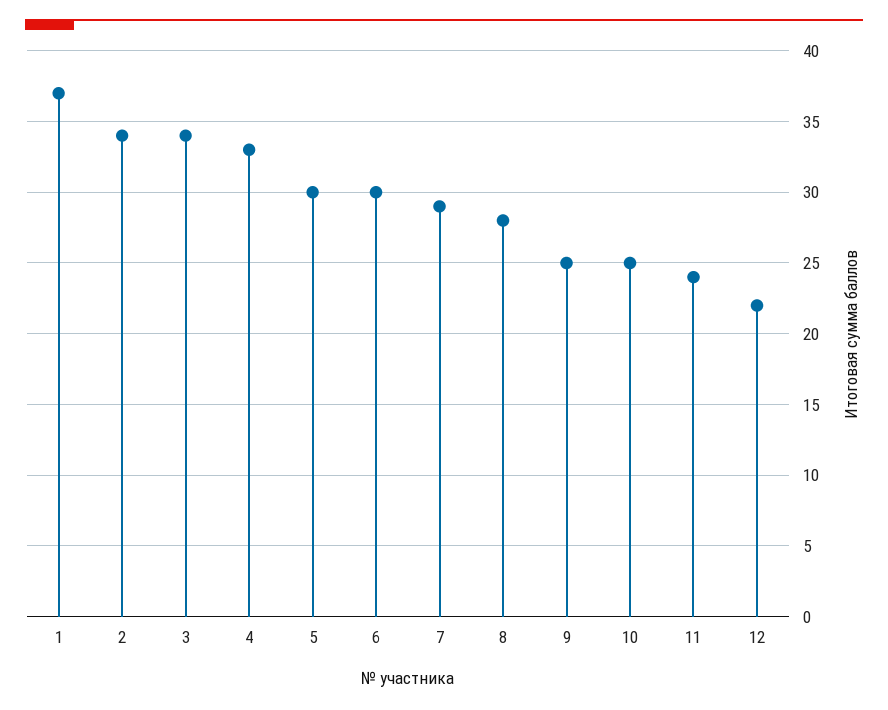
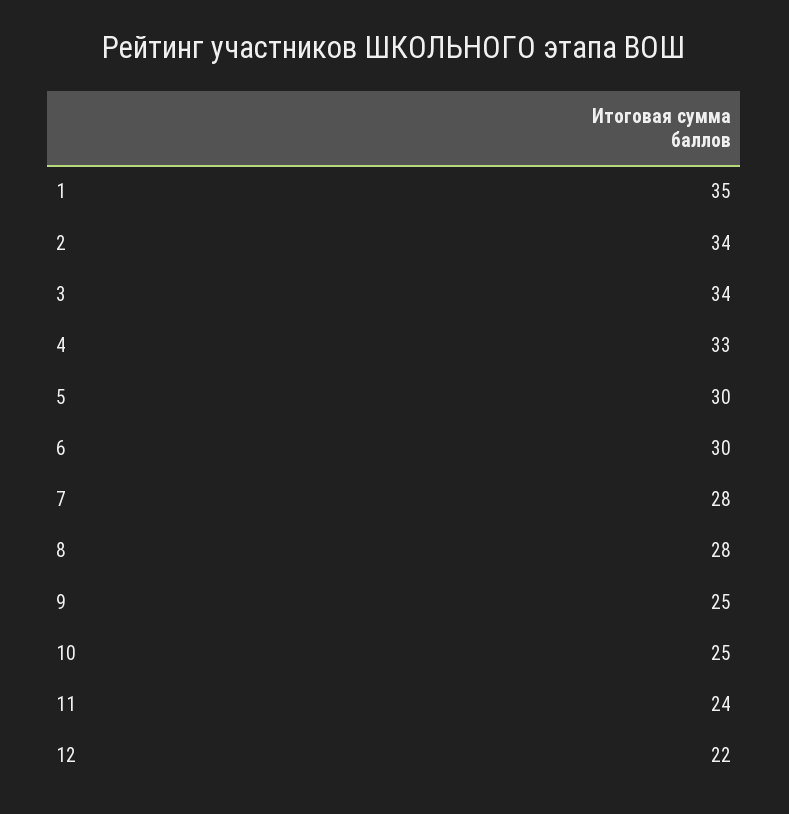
1: 37 -> 35
7: 29 -> 28

